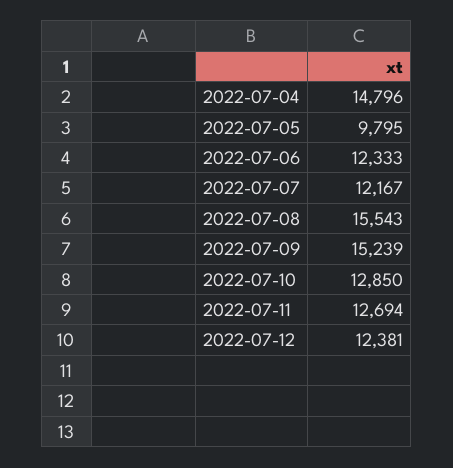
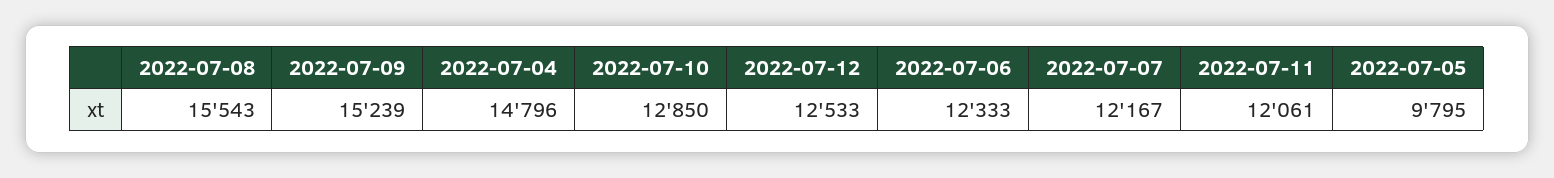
2022-07-11: 12694 -> 12061
2022-07-12: 12381 -> 12533

